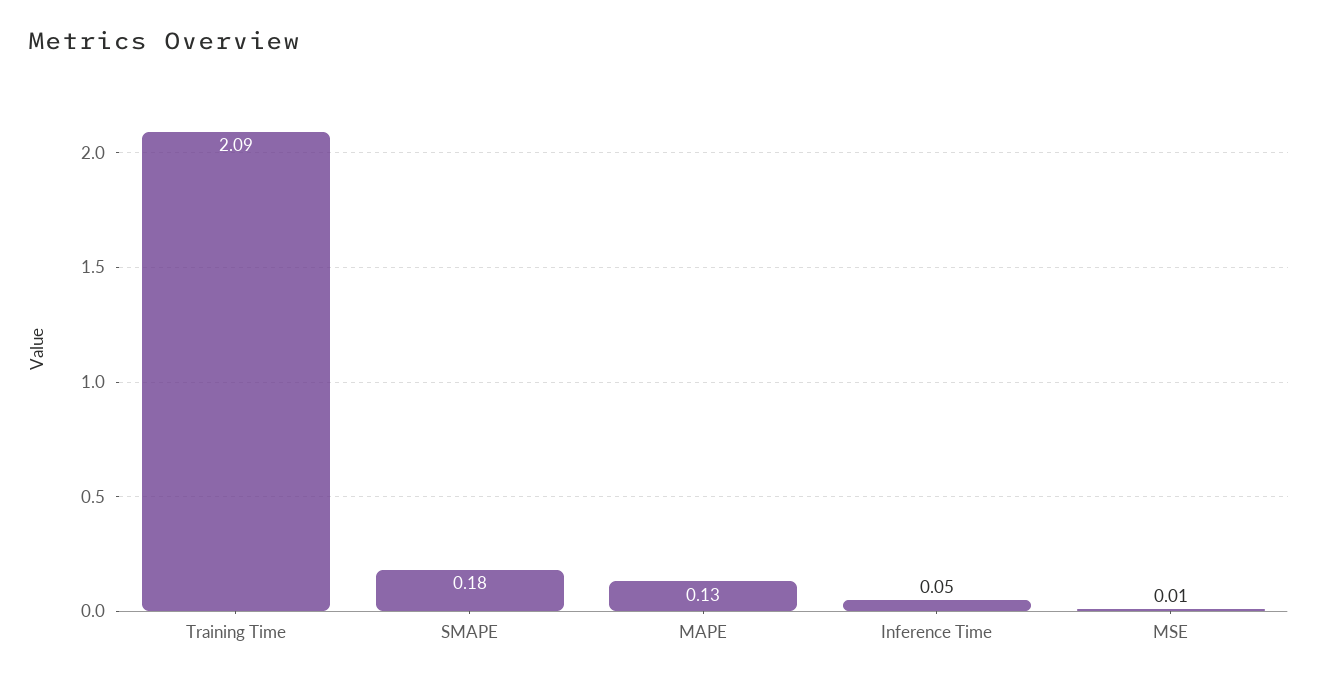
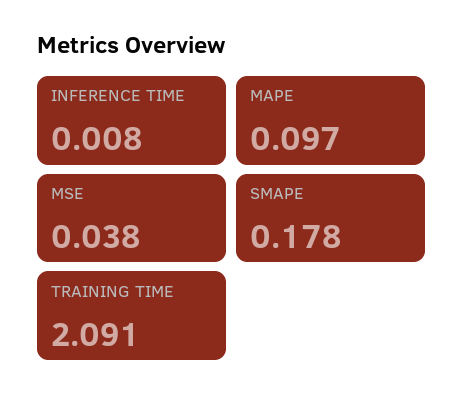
MAPE: 0.13 -> 0.097
Inference Time: 0.05 -> 0.008
MSE: 0.01 -> 0.038

